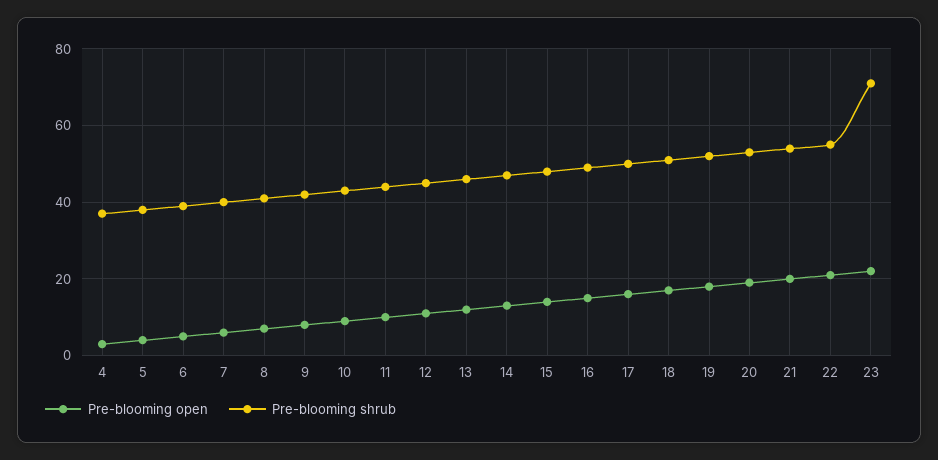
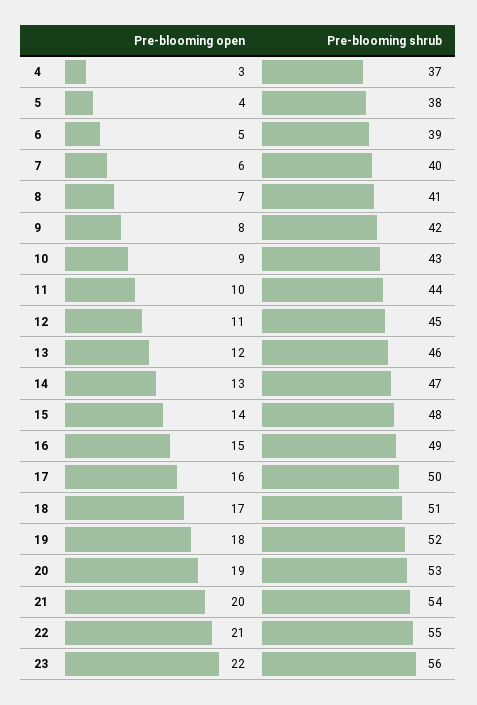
Pre-blooming shrub, 23: 70 -> 56

